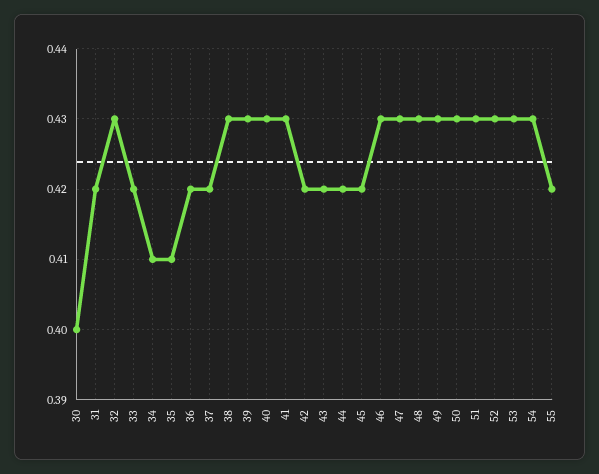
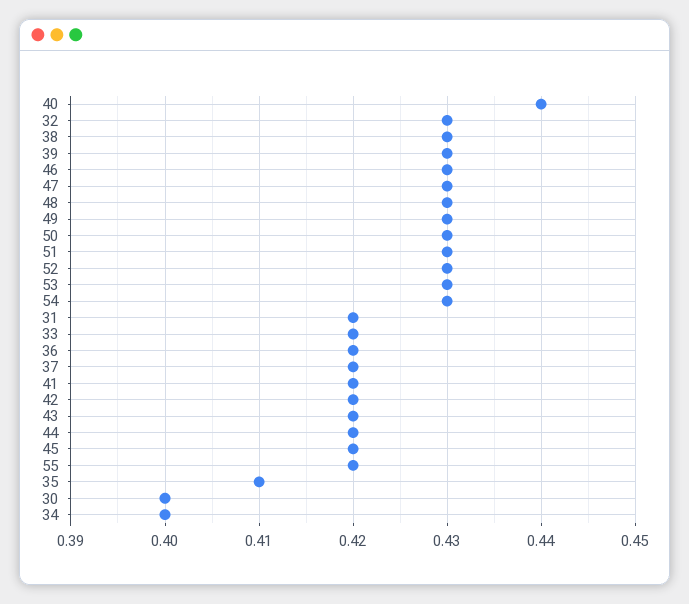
34: 0.41 -> 0.4
40: 0.43 -> 0.44
41: 0.43 -> 0.42

